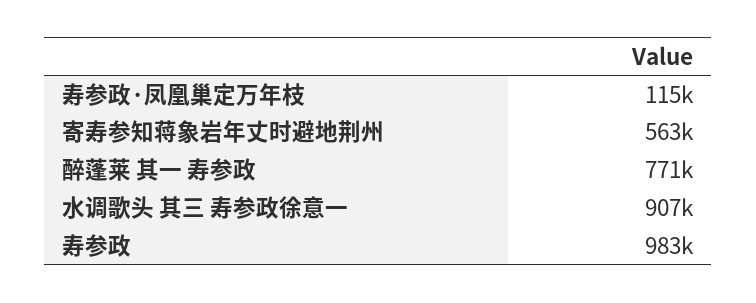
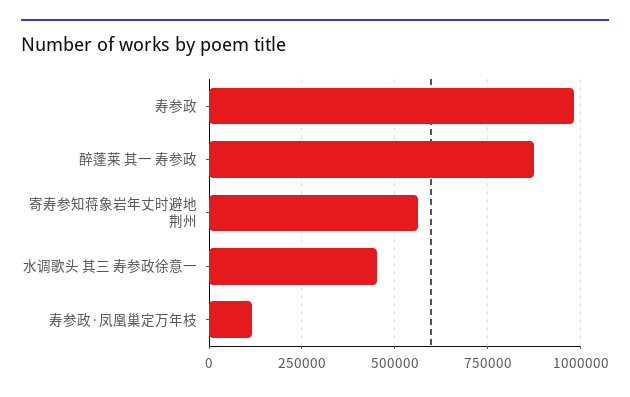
醉蓬莱 其一 寿参政: 771000 -> 875000
水调歌头 其三 寿参政徐意一: 907000 -> 450000

